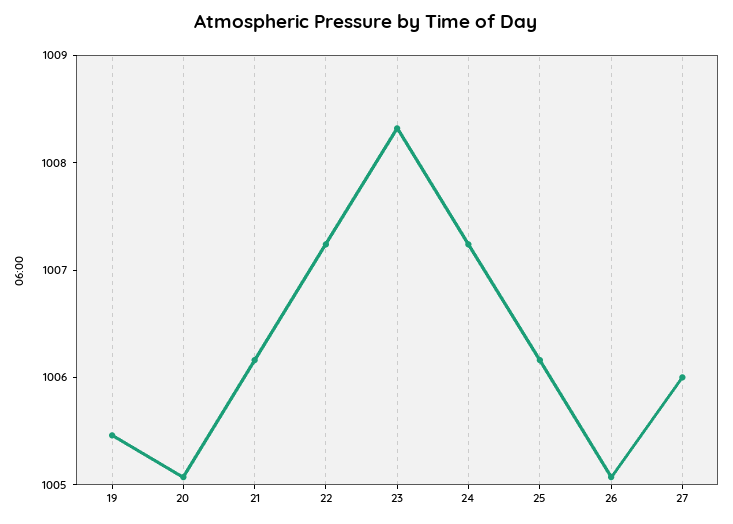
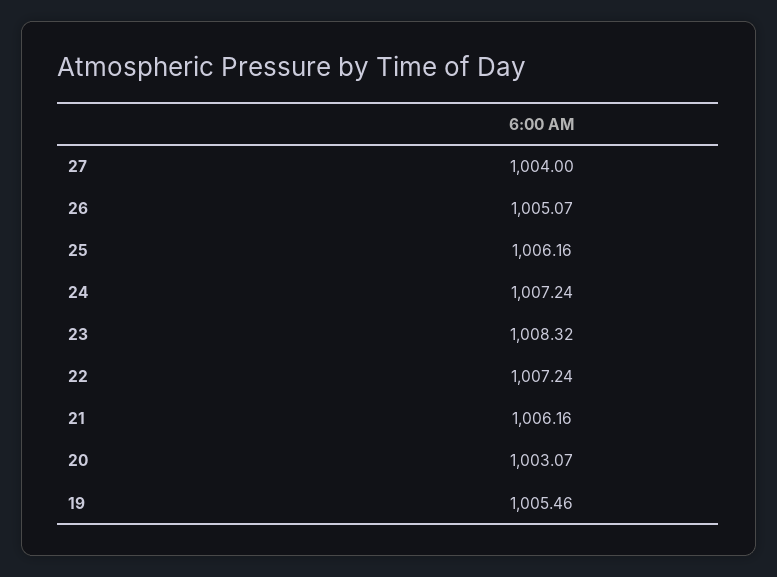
20: 1005 -> 1003.07
27: 1006 -> 1004

